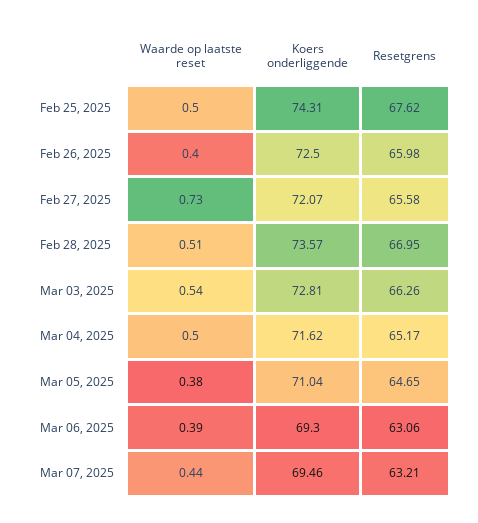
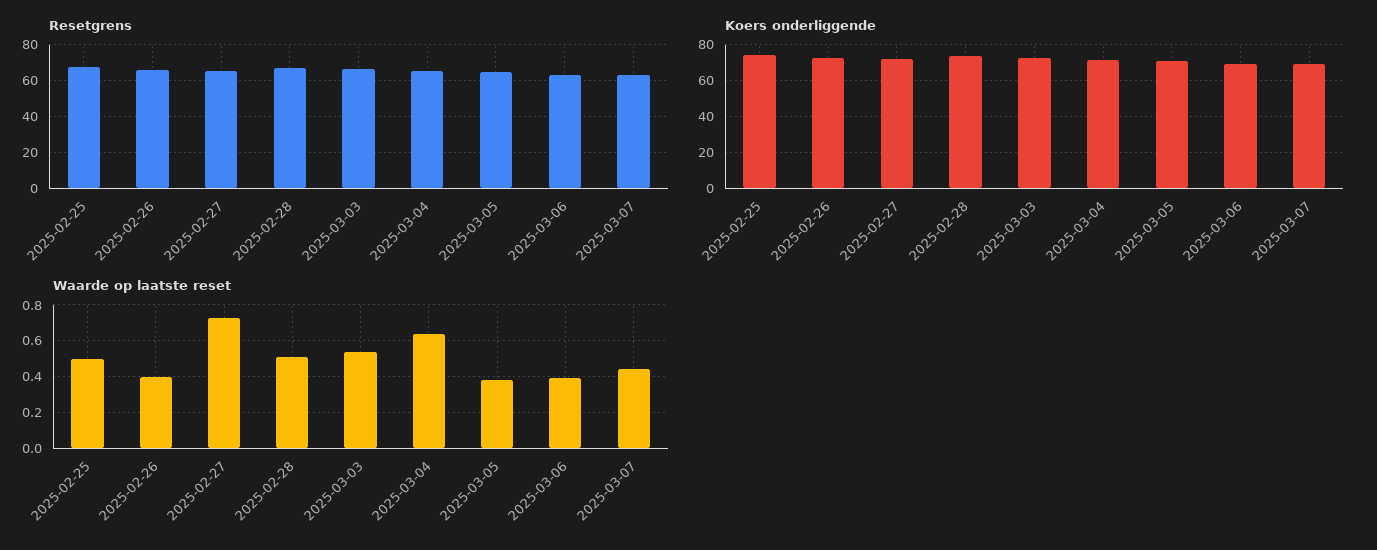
Waarde op laatste reset, Mar 04, 2025: 0.5 -> 0.65

